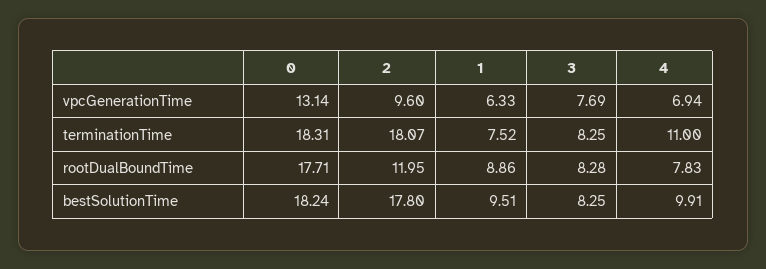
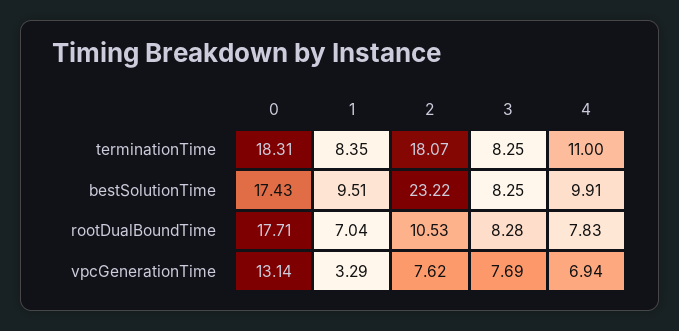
2, vpcGenerationTime: 9.6 -> 7.62
1, vpcGenerationTime: 6.33 -> 3.29
1, terminationTime: 7.52 -> 8.35
2, rootDualBoundTime: 11.95 -> 10.53
1, rootDualBoundTime: 8.86 -> 7.04
0, bestSolutionTime: 18.24 -> 17.43
2, bestSolutionTime: 17.8 -> 23.22

